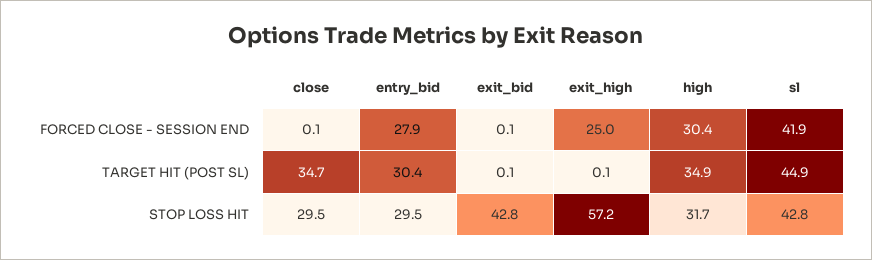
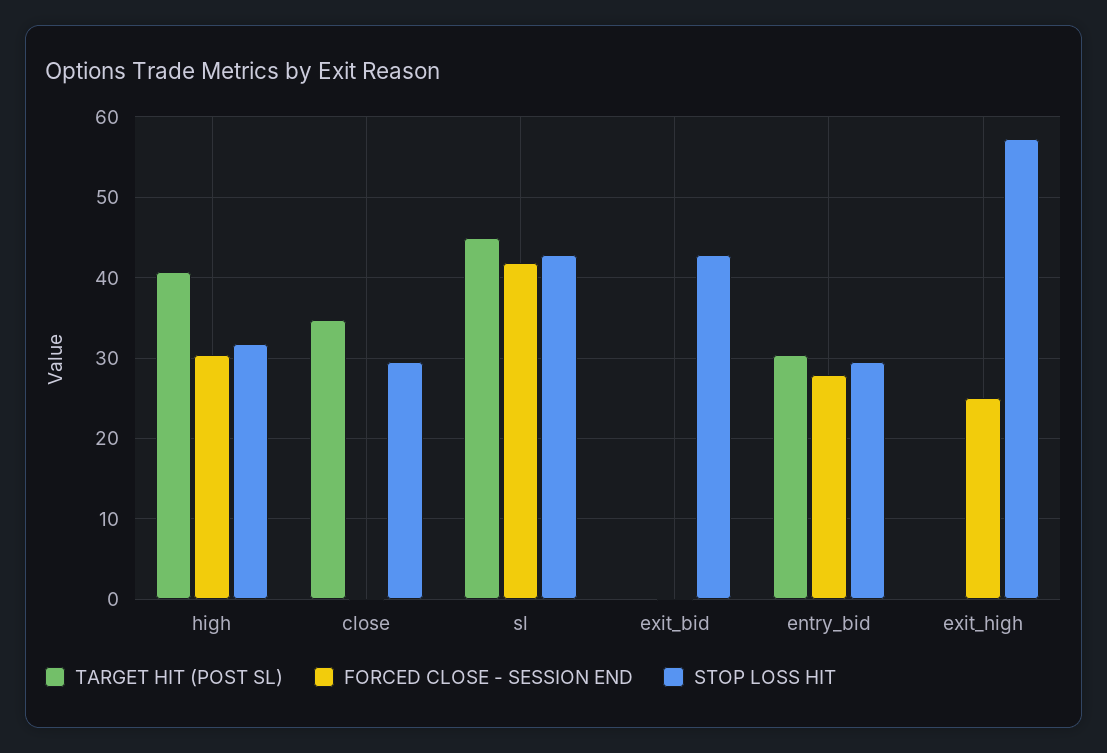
TARGET HIT (POST SL), high: 34.9 -> 41

